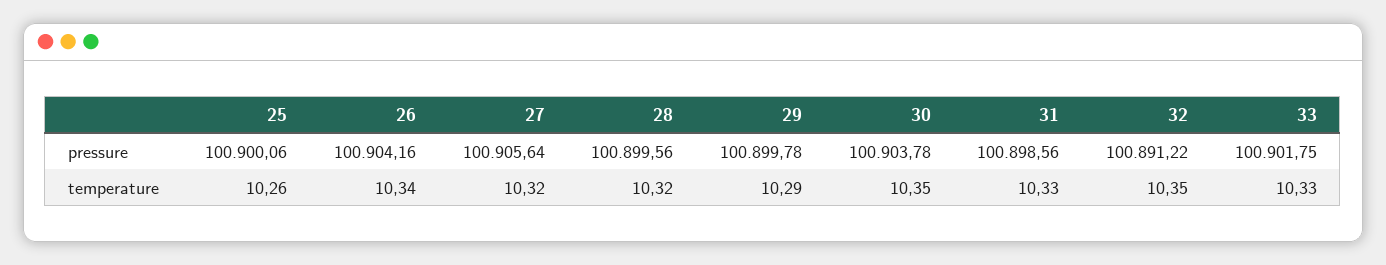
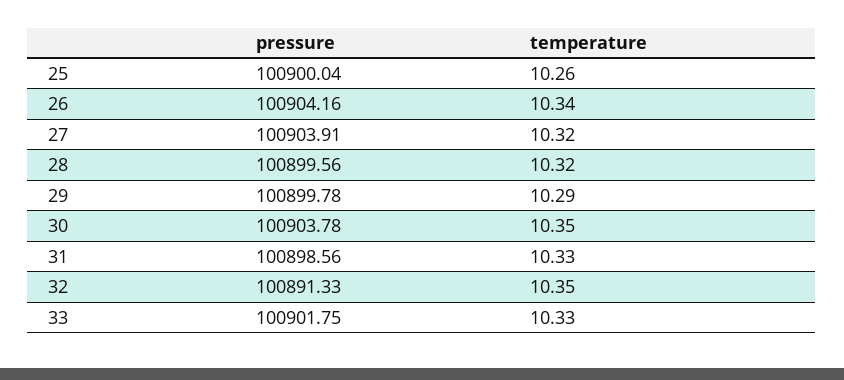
25, pressure: 100900.06 -> 100900.04
27, pressure: 100905.64 -> 100903.91
32, pressure: 100891.22 -> 100891.33

